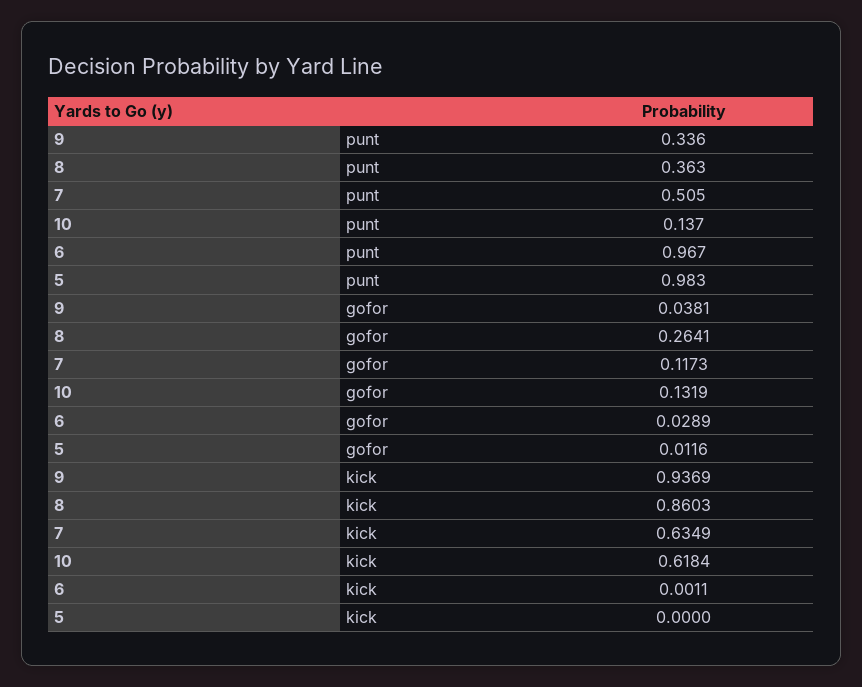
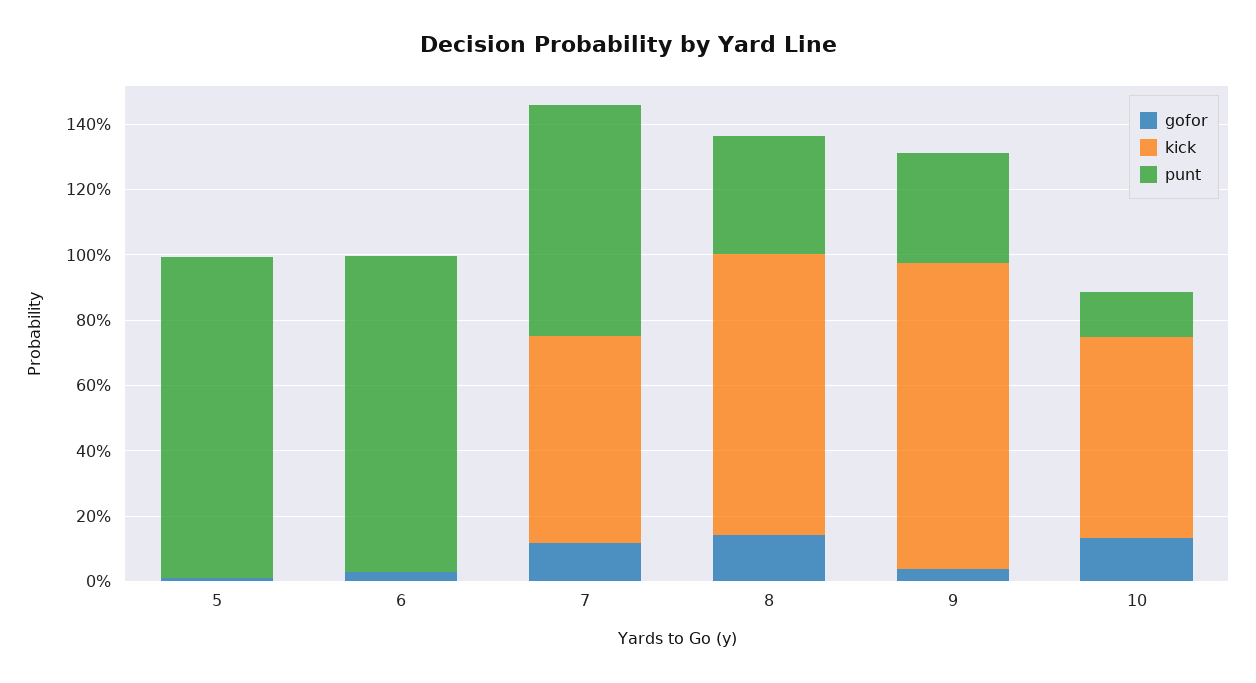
punt, 7: 0.505 -> 0.7
gofor, 8: 0.2641 -> 0.15

